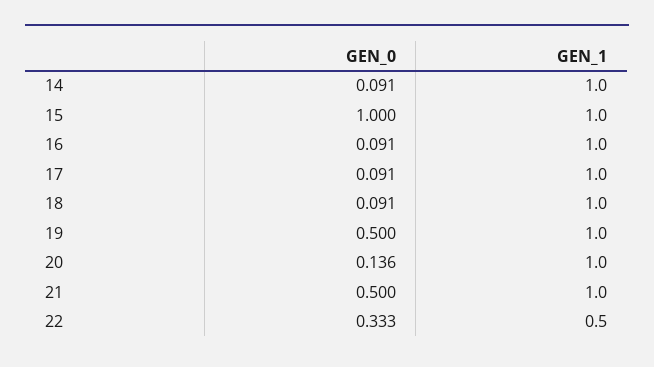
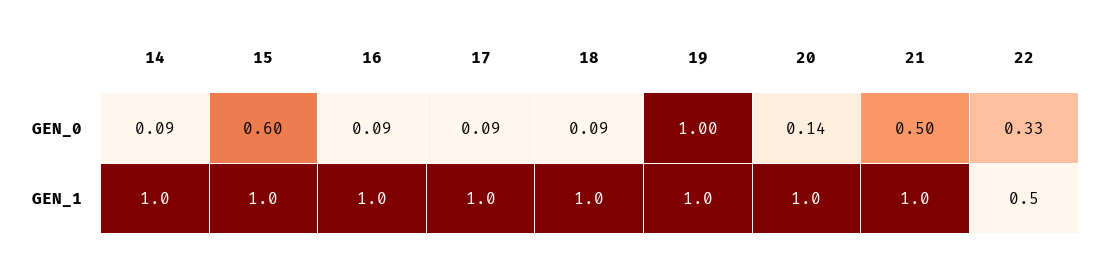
GEN_0, 15: 1 -> 0.6
GEN_0, 19: 0.5 -> 1

